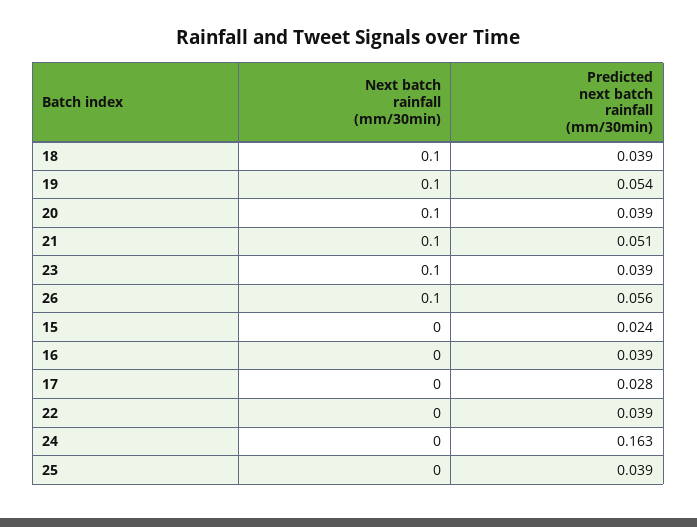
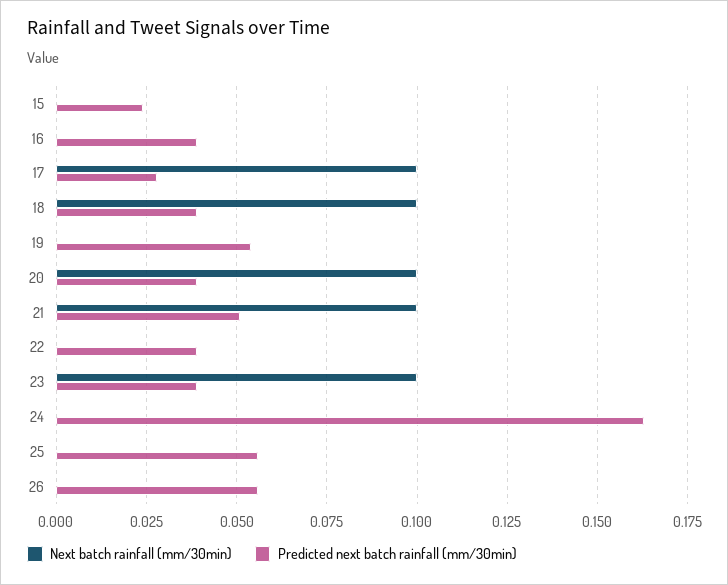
Next batch rainfall (mm/30min), 19: 0.1 -> 0
Next batch rainfall (mm/30min), 26: 0.1 -> 0
Next batch rainfall (mm/30min), 17: 0 -> 0.1
Predicted next batch rainfall (mm/30min), 25: 0.039 -> 0.055

